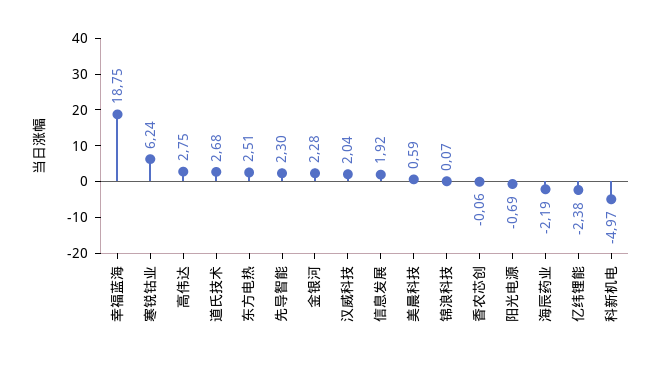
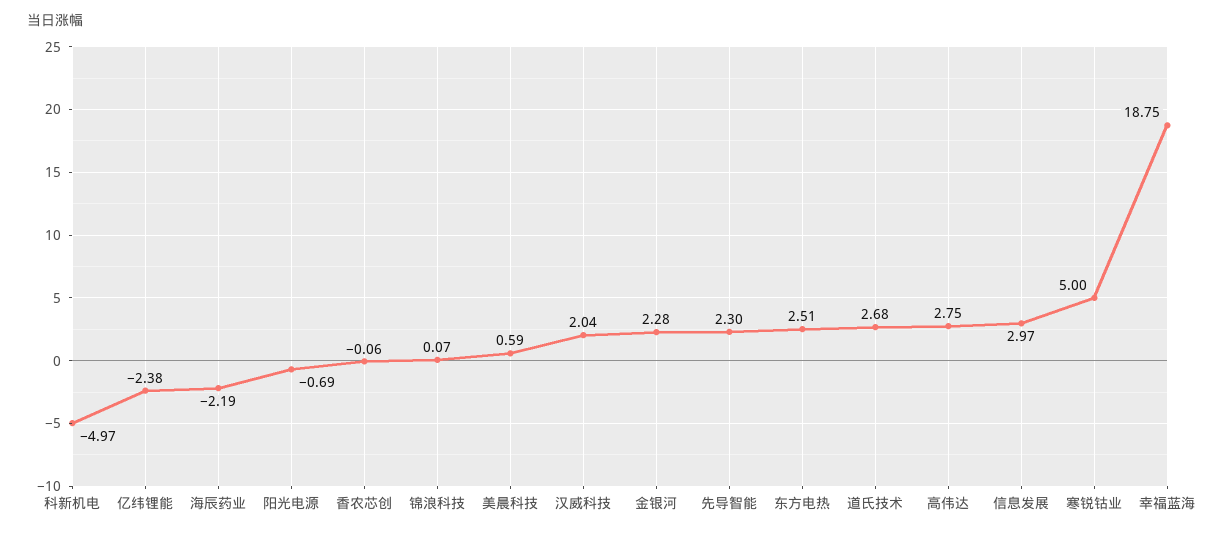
寒锐钴业: 6.24 -> 5
信息发展: 1.92 -> 2.97

